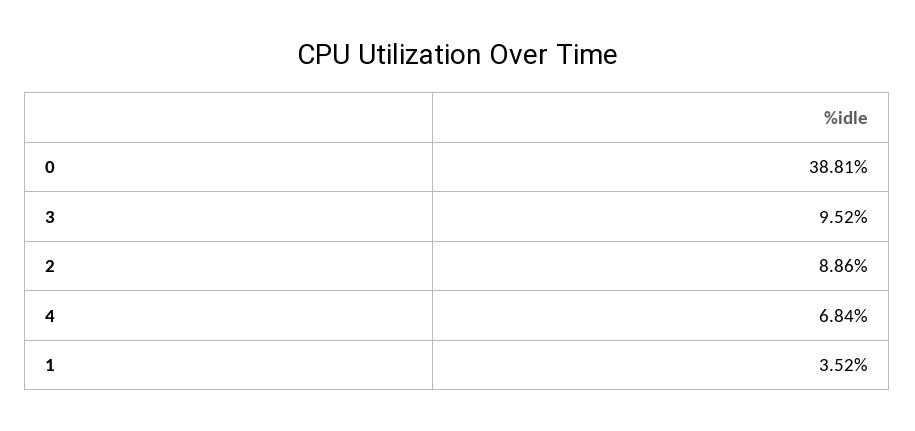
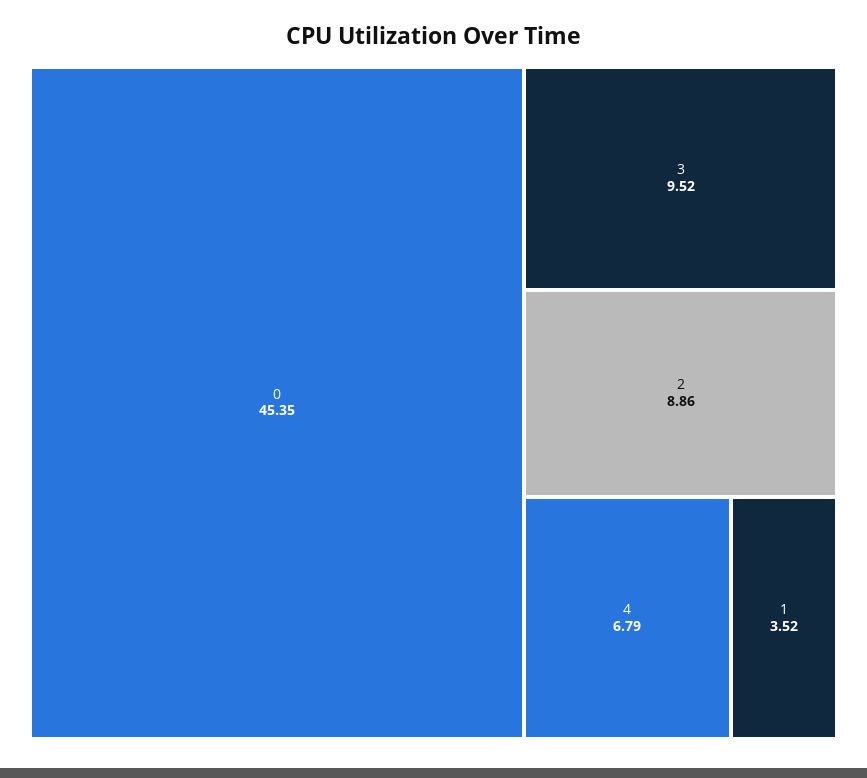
0: 38.81 -> 45.35
4: 6.84 -> 6.79

